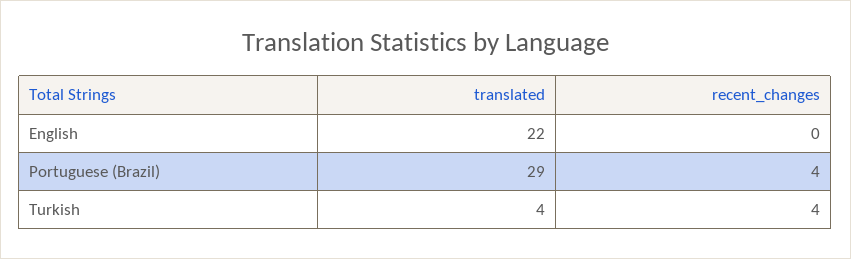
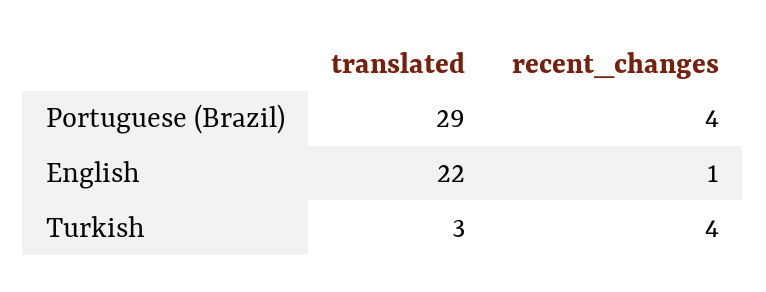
recent_changes, English: 0 -> 1
translated, Turkish: 4 -> 3

